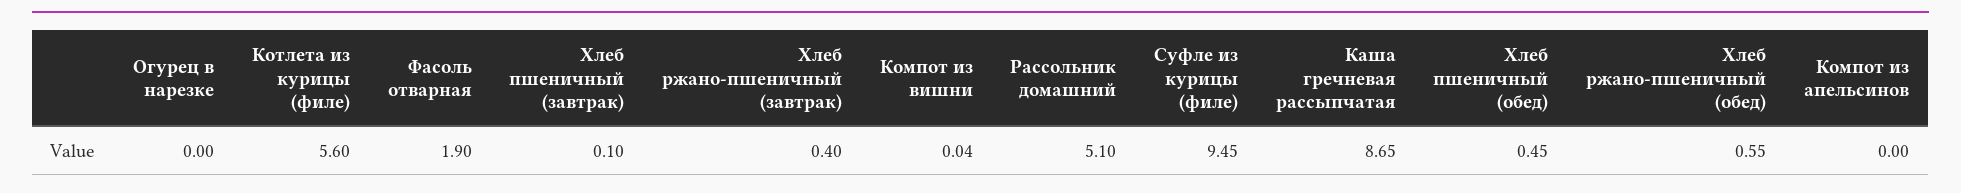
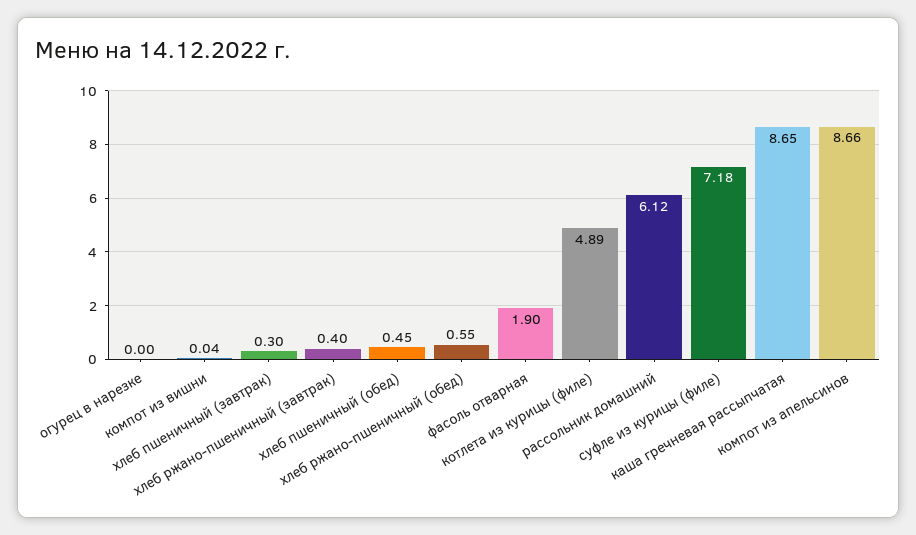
Котлета из курицы (филе): 5.6 -> 4.89
Хлеб пшеничный (завтрак): 0.1 -> 0.3
Рассольник домашний: 5.1 -> 6.12
Суфле из курицы (филе): 9.45 -> 7.18
Компот из апельсинов: 0 -> 8.66

